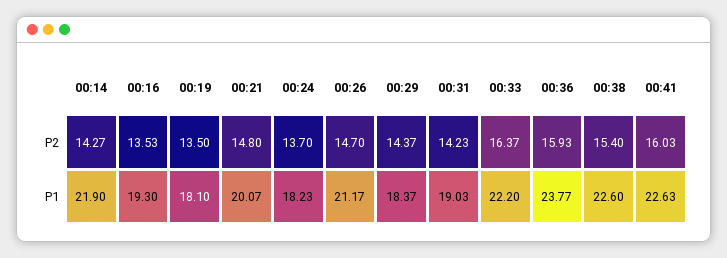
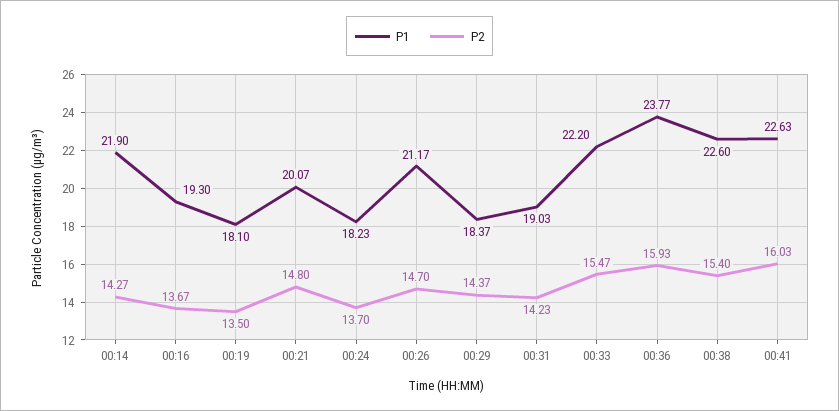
P2, 00:16: 13.53 -> 13.67
P2, 00:33: 16.37 -> 15.47

